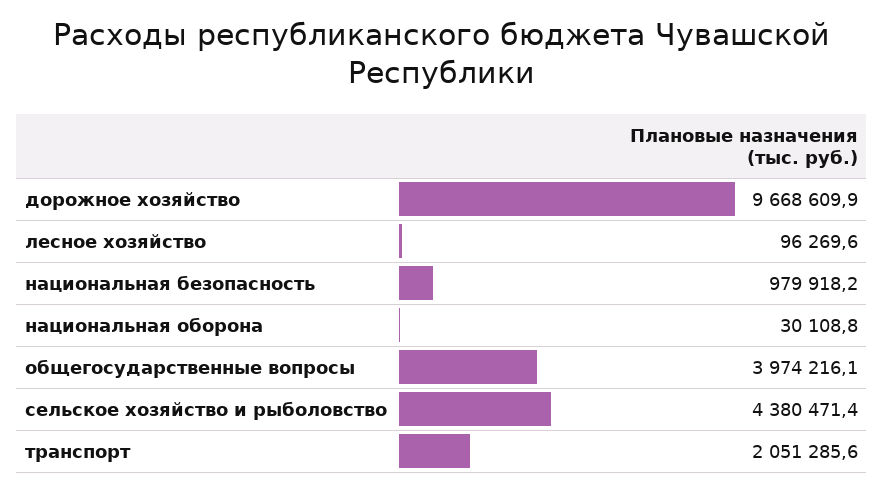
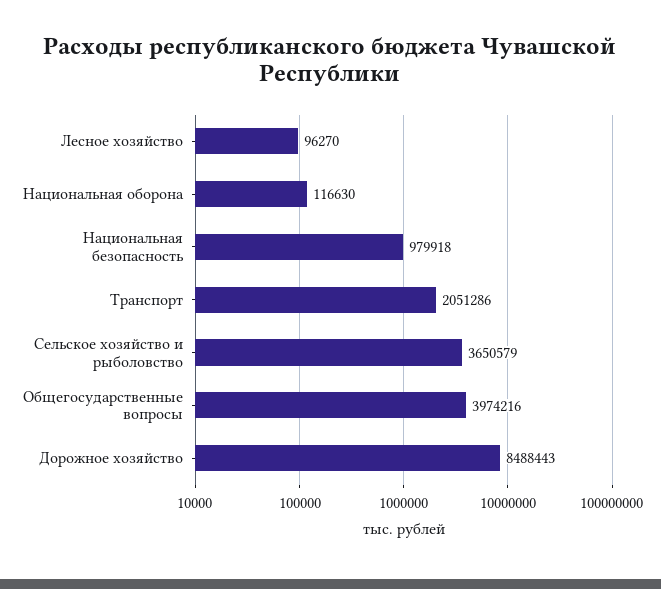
дорожное хозяйство: 9668609.9 -> 8488443
национальная оборона: 30108.8 -> 116630
сельское хозяйство и рыболовство: 4380471.4 -> 3650579

